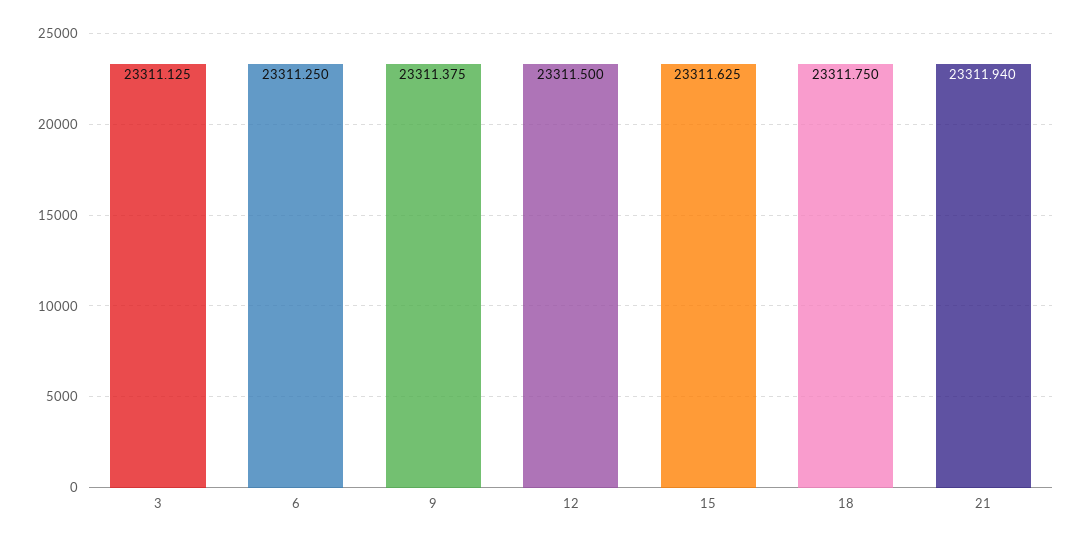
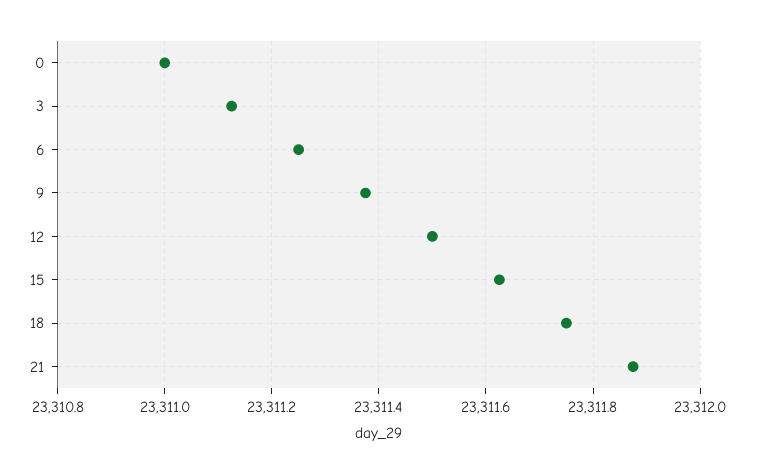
21: 23311.94 -> 23311.88
0: none -> 23311

